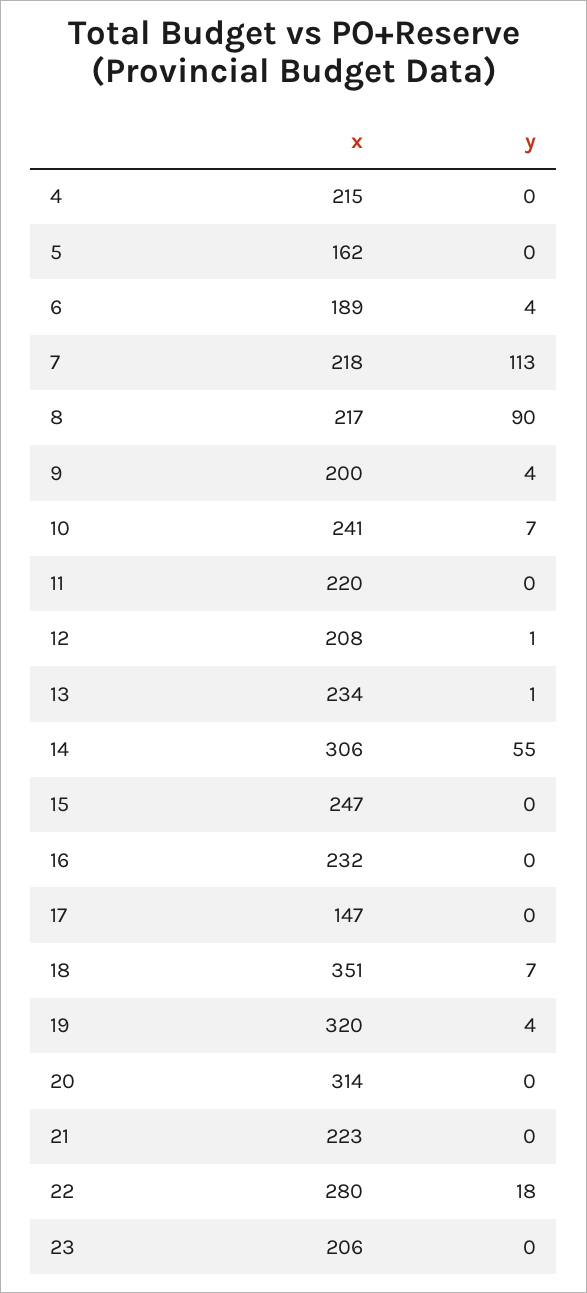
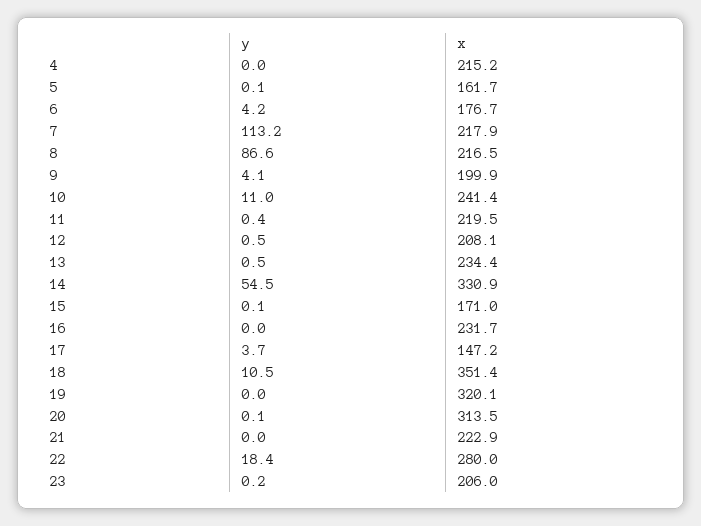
x, 6: 189 -> 176.7
y, 8: 90 -> 86.6
y, 10: 7 -> 11
x, 14: 306 -> 330.9
x, 15: 247 -> 171
y, 17: 0 -> 3.7
y, 18: 7 -> 10.5
y, 19: 4 -> 0

